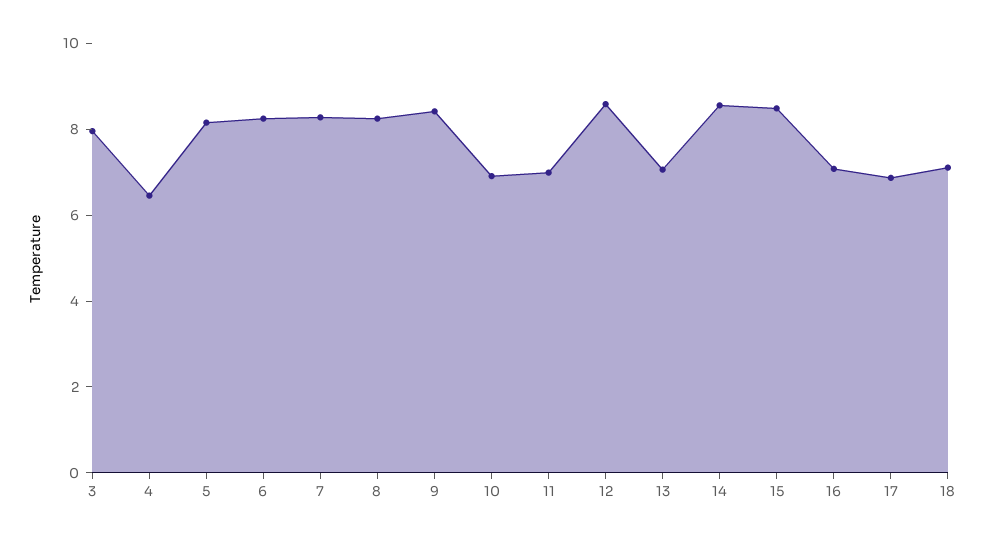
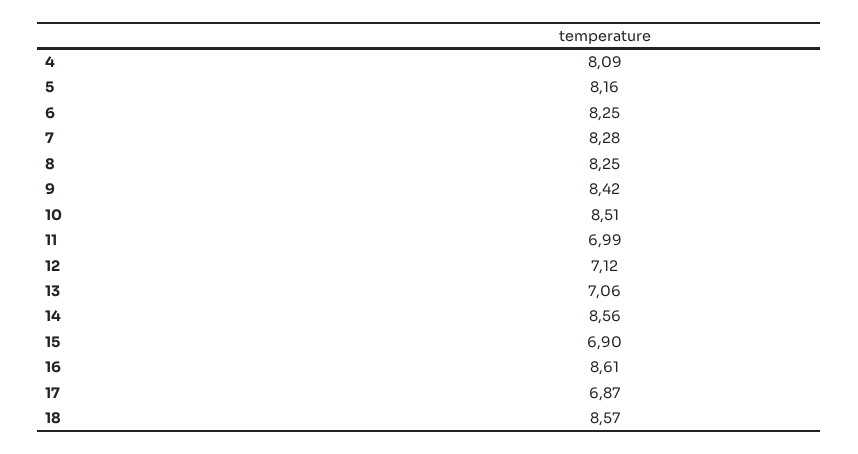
3: 8 -> none
4: 6.5 -> 8.09
10: 7 -> 8.51
12: 8.5 -> 7.12
15: 8.5 -> 6.9
16: 7 -> 8.61
18: 7 -> 8.57

